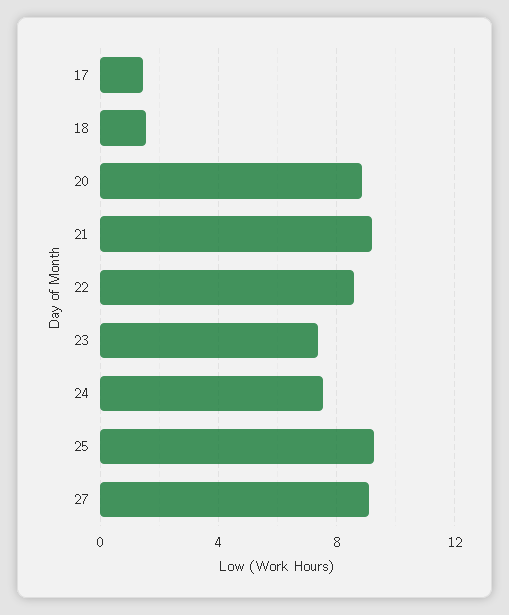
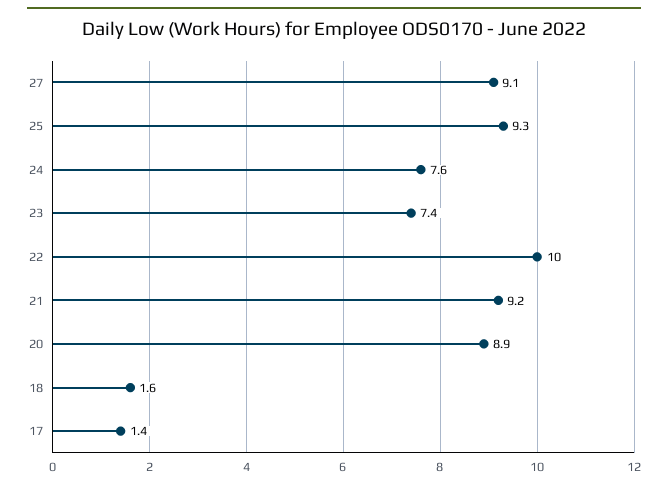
22: 8.5 -> 10

